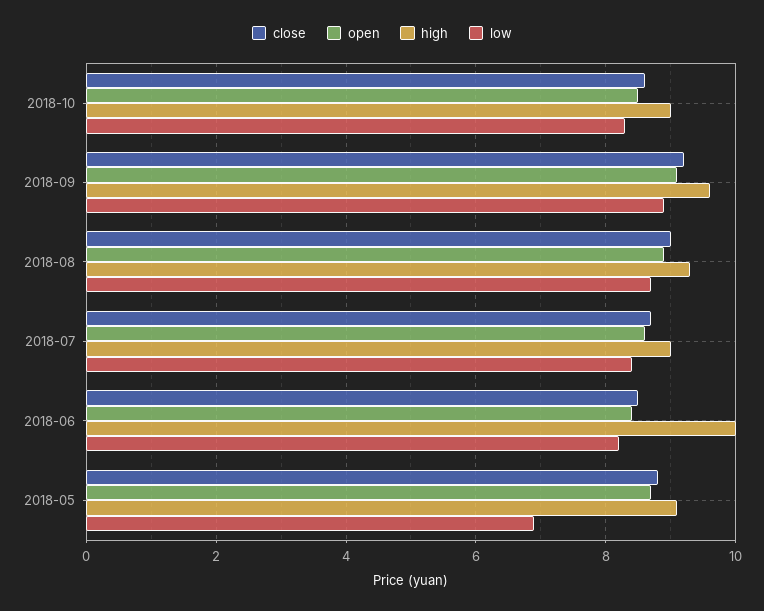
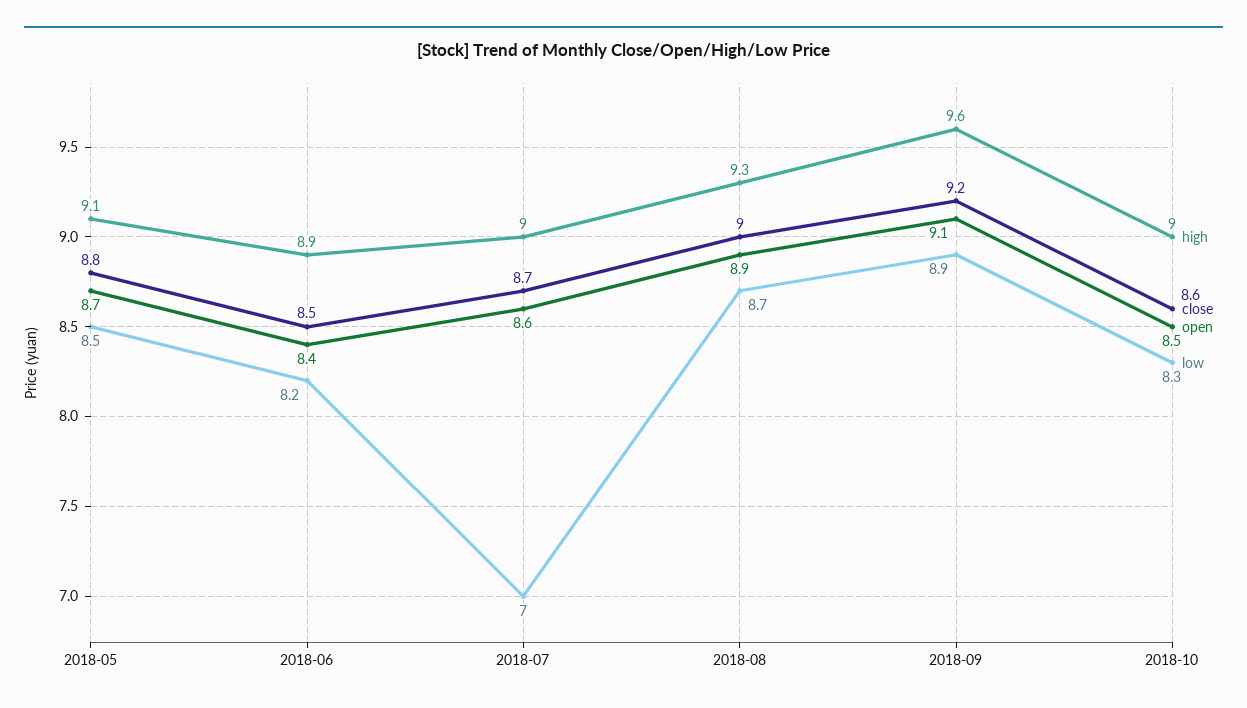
low, 2018-07: 8.5 -> 7
high, 2018-06: 10 -> 8.9
low, 2018-05: 7 -> 8.5

